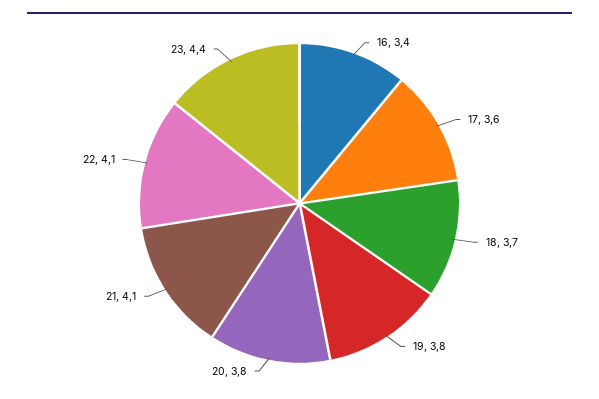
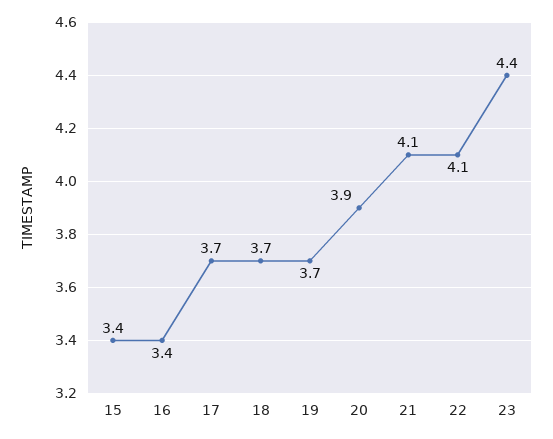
17: 3.6 -> 3.7
19: 3.8 -> 3.7
20: 3.8 -> 3.9
15: none -> 3.4

